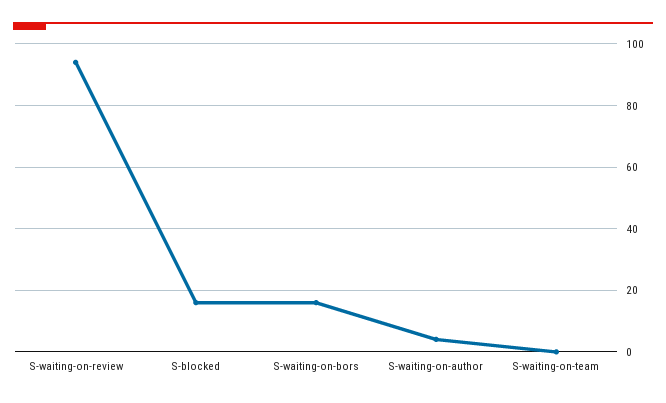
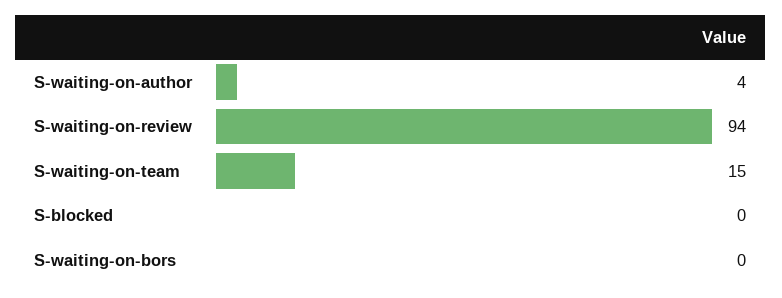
S-blocked: 15 -> 0
S-waiting-on-bors: 15 -> 0
S-waiting-on-team: 0 -> 15

